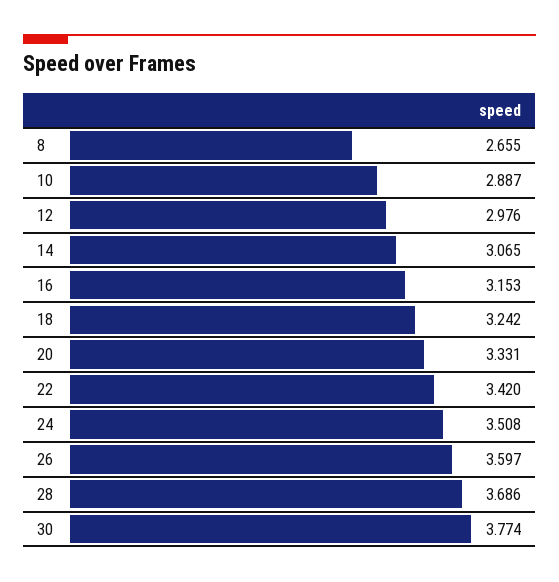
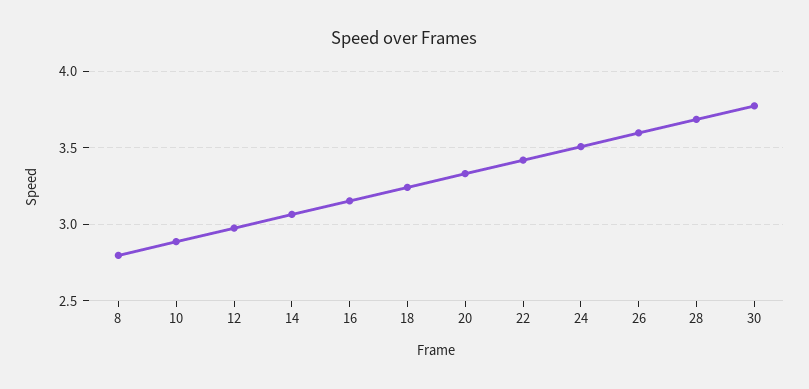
8: 2.655 -> 2.8

